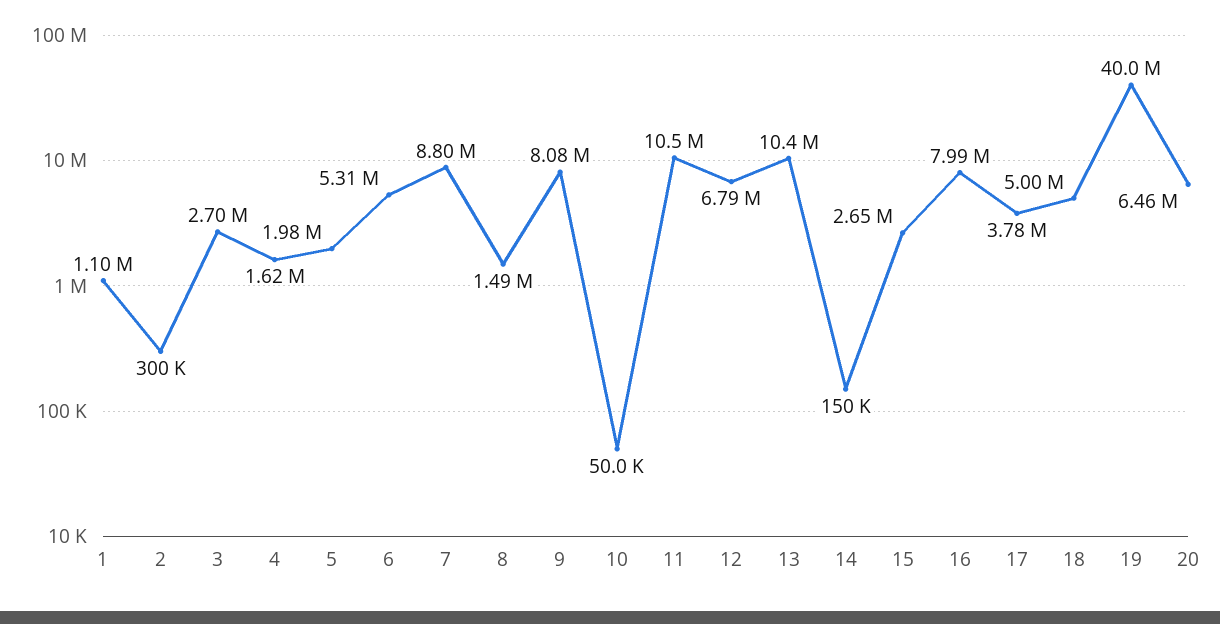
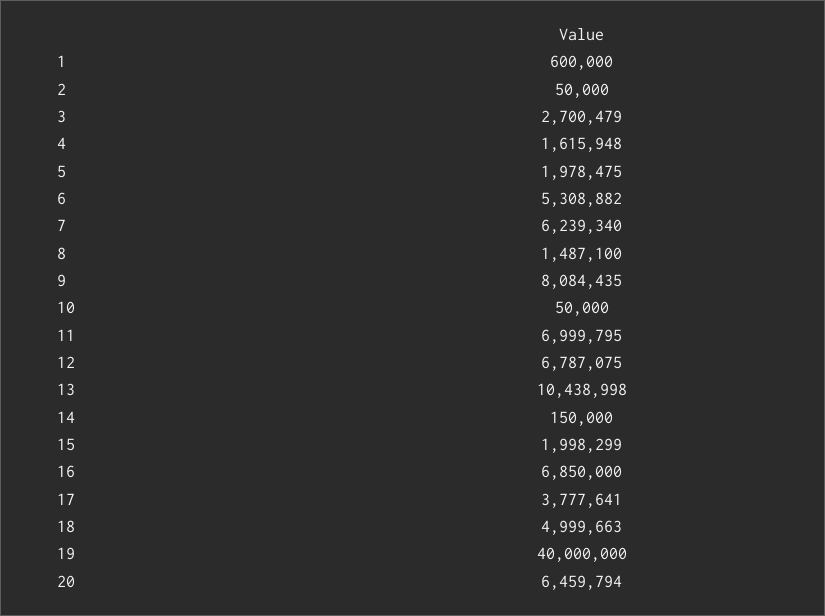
1: 1100000 -> 600000
2: 300000 -> 50000
7: 8800000 -> 6239340
11: 10500000 -> 6999795
15: 2650000 -> 1998299
16: 7990000 -> 6850000

